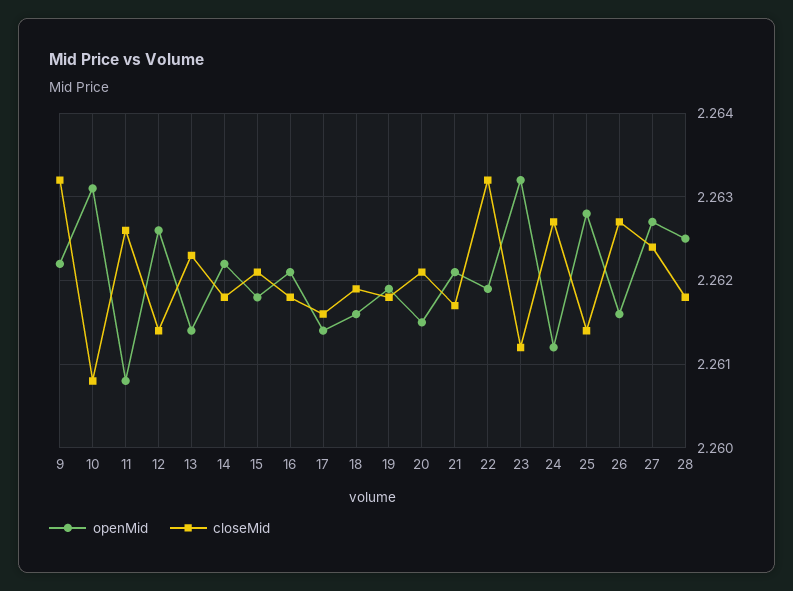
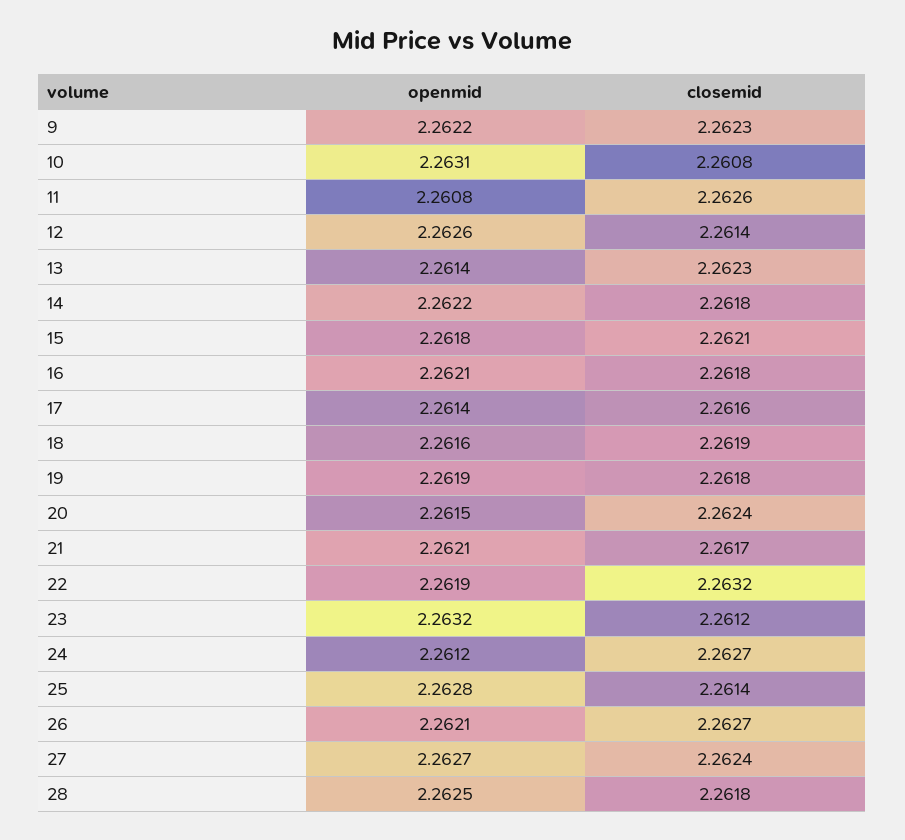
closeMid, 9: 2.2632 -> 2.2623
closeMid, 20: 2.2621 -> 2.2624
openMid, 26: 2.2616 -> 2.2621

